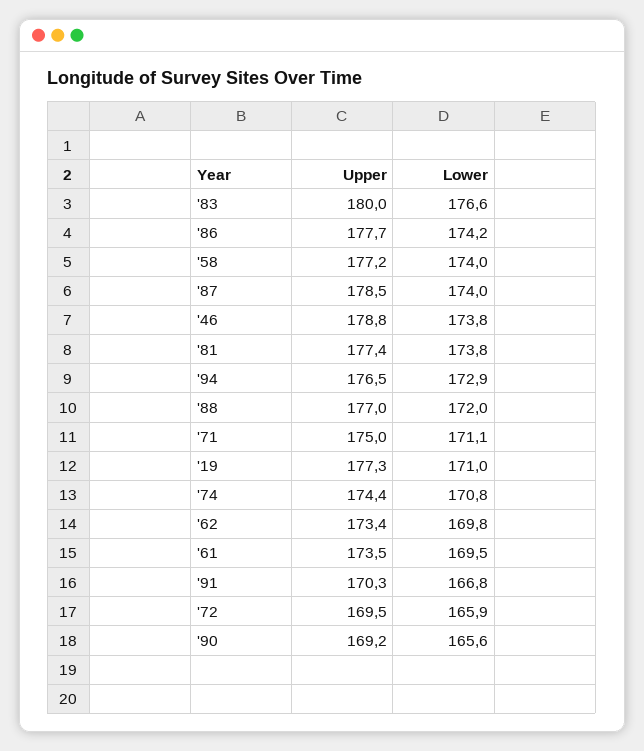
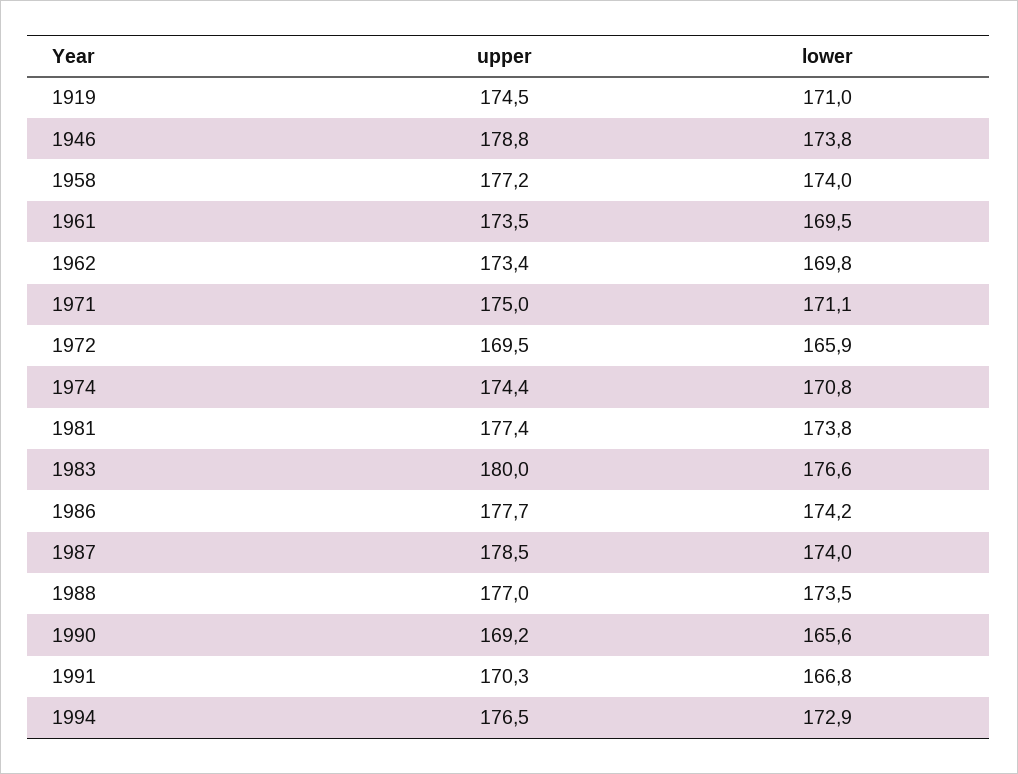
Lower, '88: 172 -> 173.5
Upper, '19: 177.3 -> 174.5

